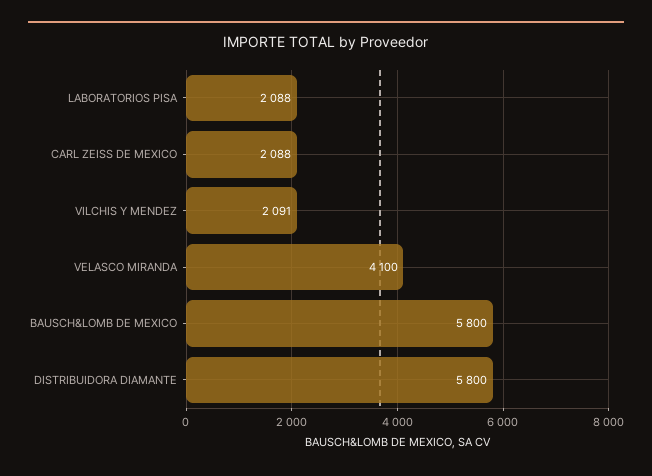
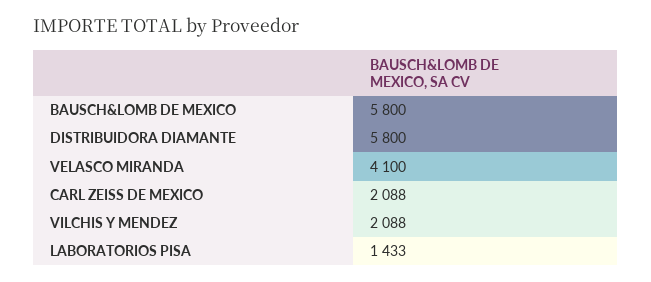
LABORATORIOS PISA: 2088 -> 1433
VILCHIS Y MENDEZ: 2091 -> 2088

